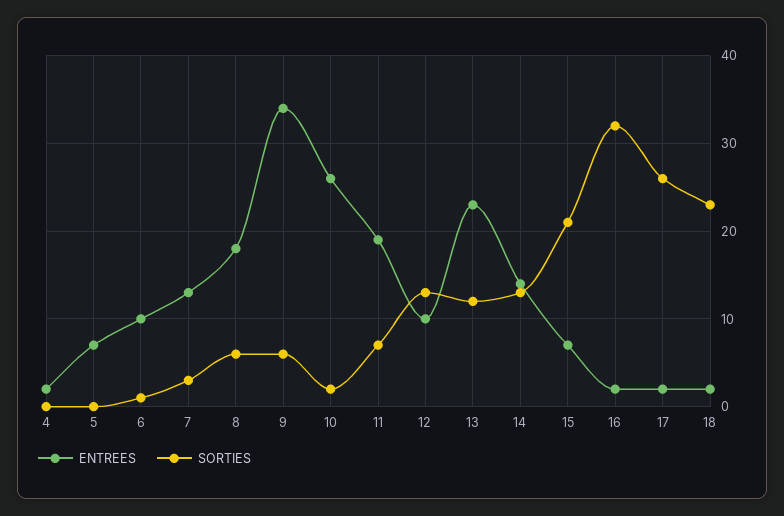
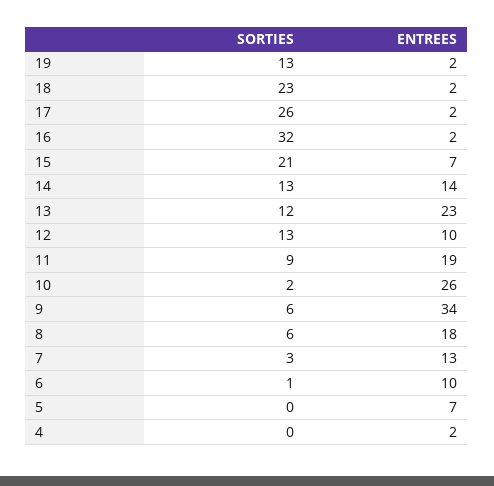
SORTIES, 11: 7 -> 9
SORTIES, 19: none -> 13
ENTREES, 19: none -> 2

